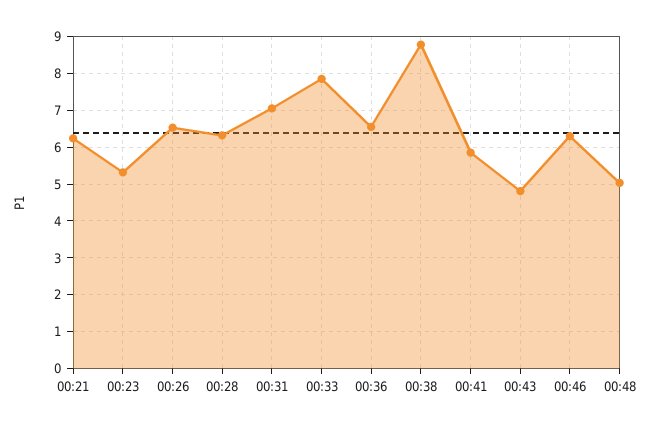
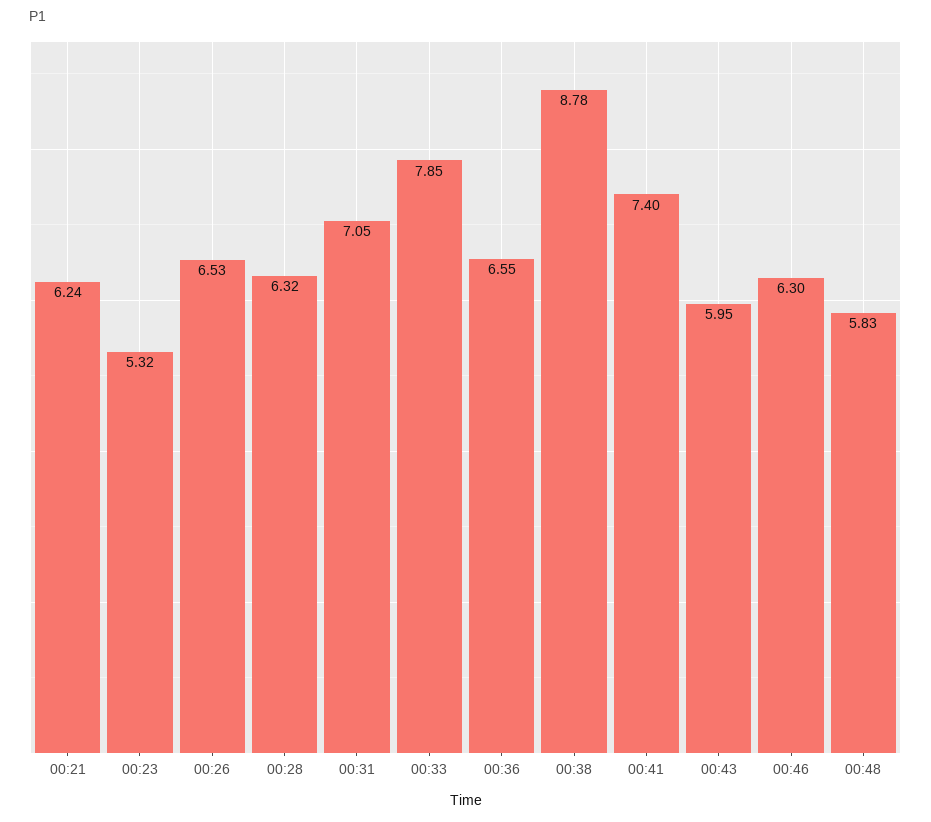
00:41: 5.8 -> 7.4
00:43: 4.8 -> 5.95
00:48: 5 -> 5.83

